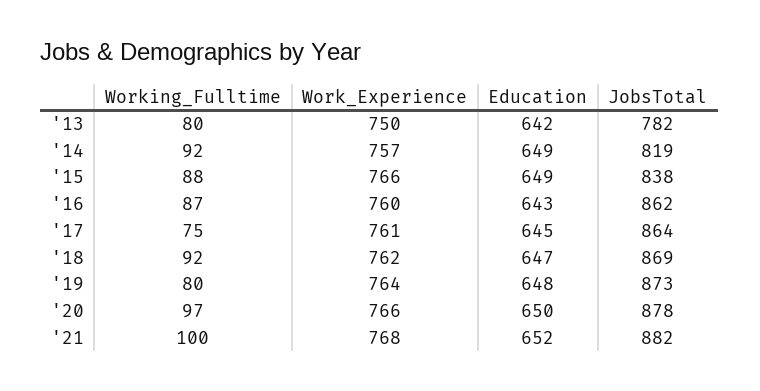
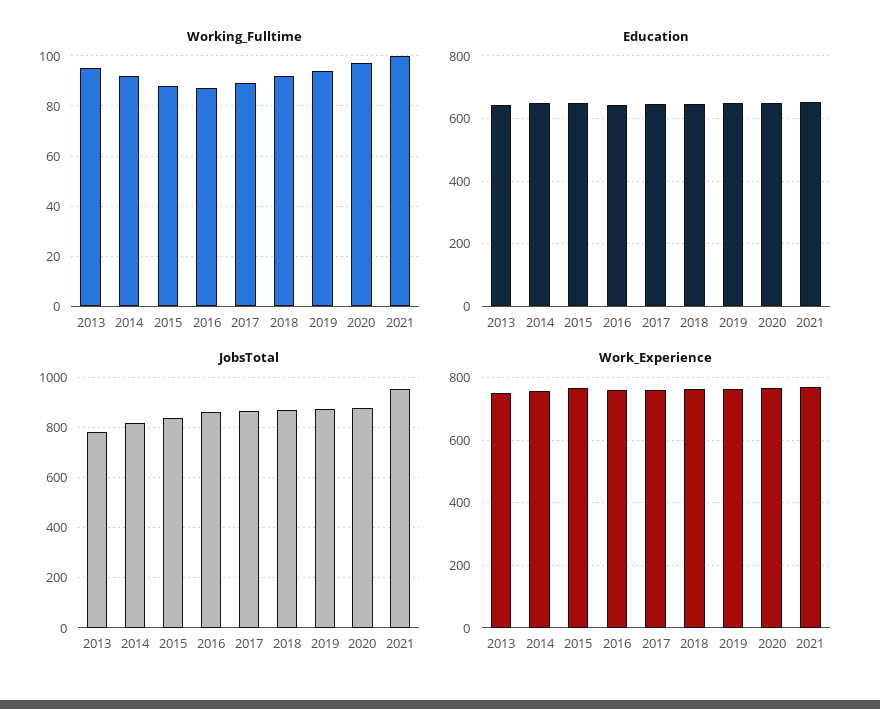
Working_Fulltime, '13: 80 -> 95
Working_Fulltime, '17: 75 -> 90
Working_Fulltime, '19: 80 -> 95
JobsTotal, '21: 882 -> 950

